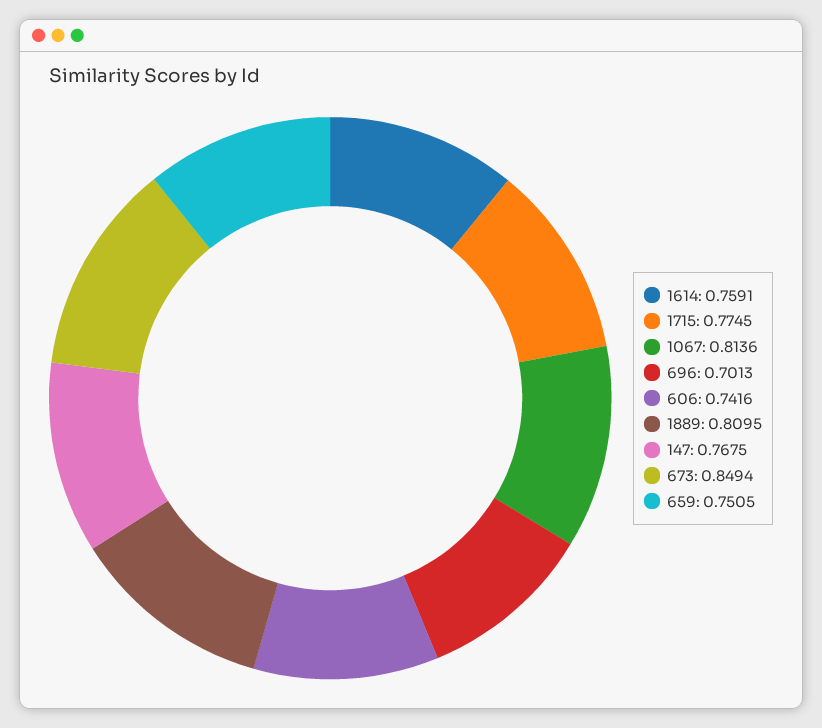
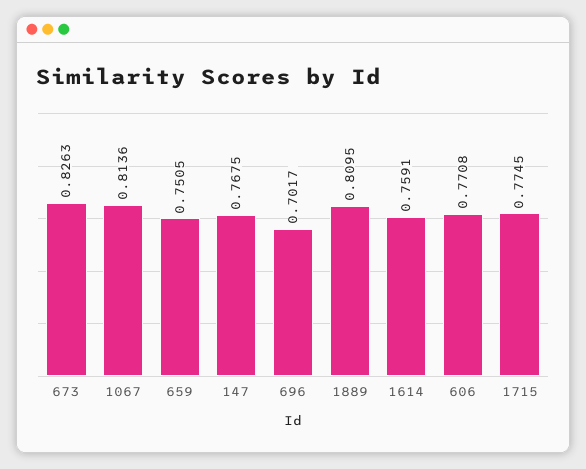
696: 0.7013 -> 0.7017
606: 0.7416 -> 0.7708
673: 0.8494 -> 0.8263

